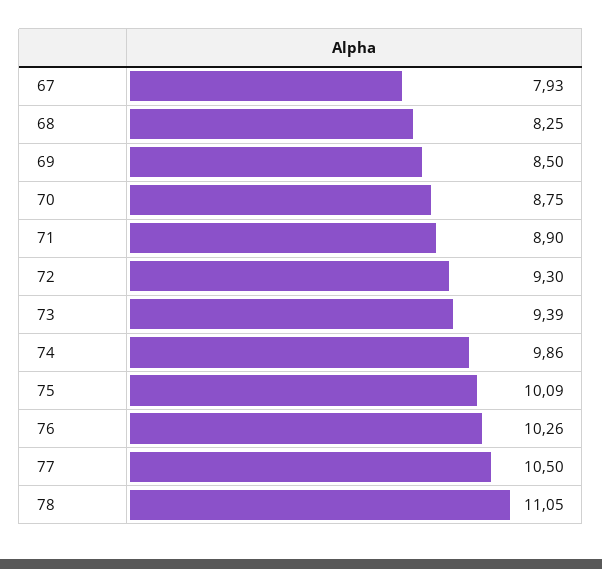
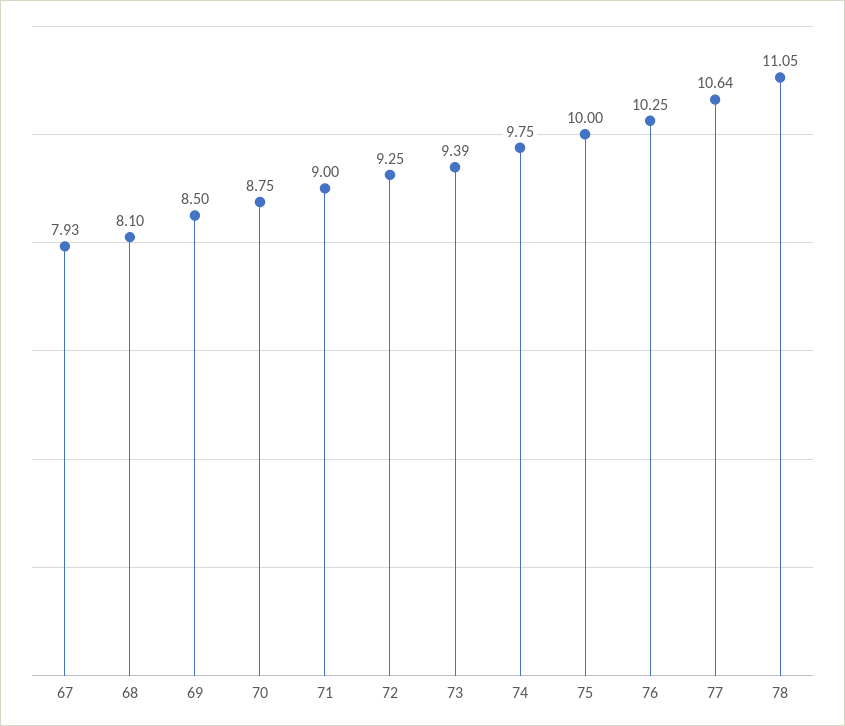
68: 8.25 -> 8.1
71: 8.9 -> 9
72: 9.3 -> 9.25
74: 9.86 -> 9.75
75: 10.09 -> 10
76: 10.26 -> 10.25
77: 10.5 -> 10.64

